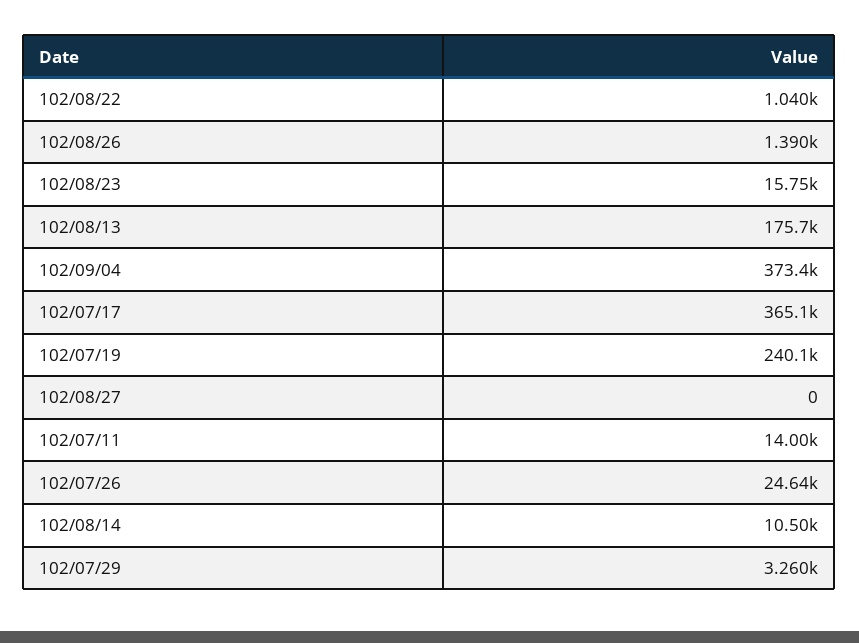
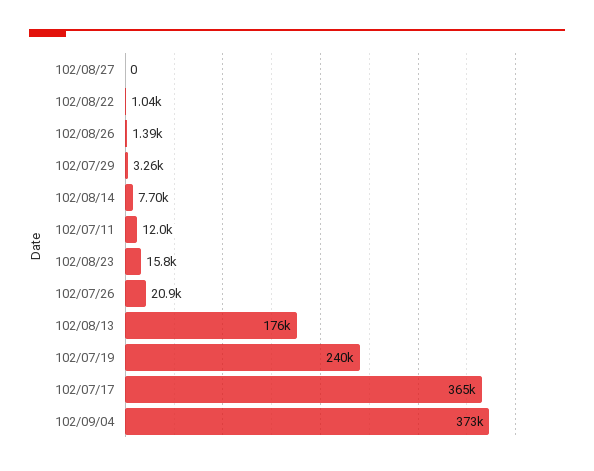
102/07/11: 14000 -> 12000
102/07/26: 24640 -> 20900
102/08/14: 10500 -> 7700

